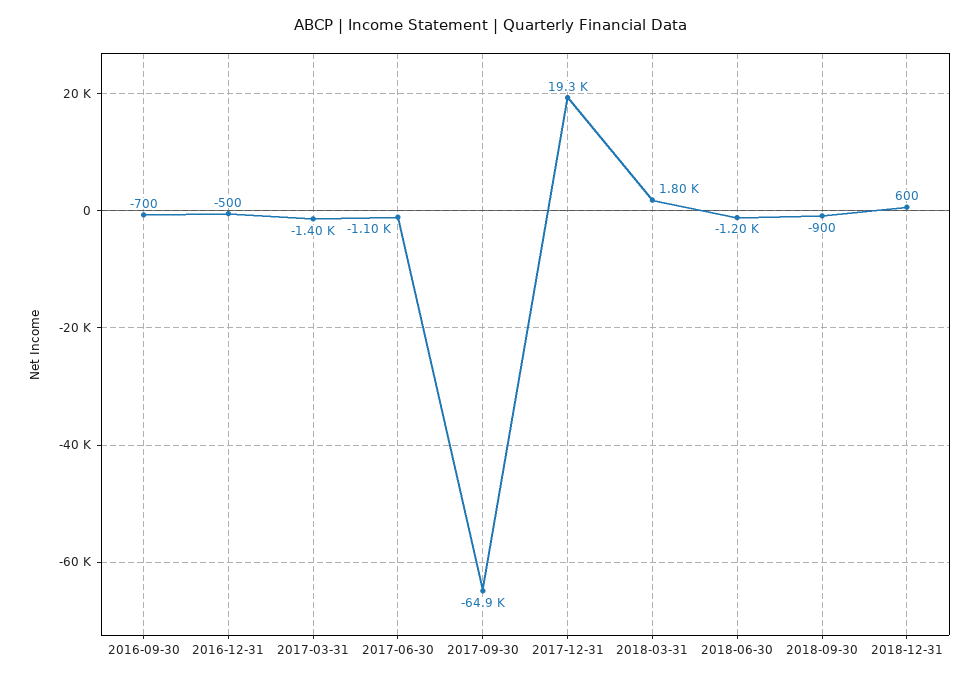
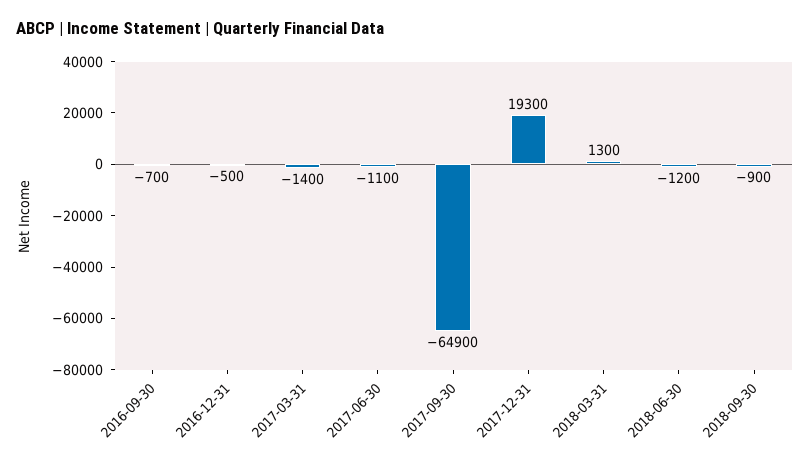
2018-03-31: 1800 -> 1300
2018-12-31: 600 -> none

